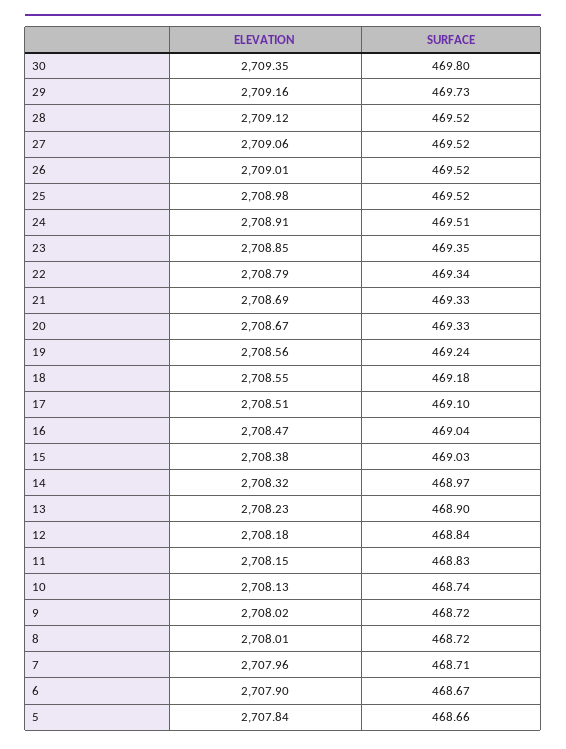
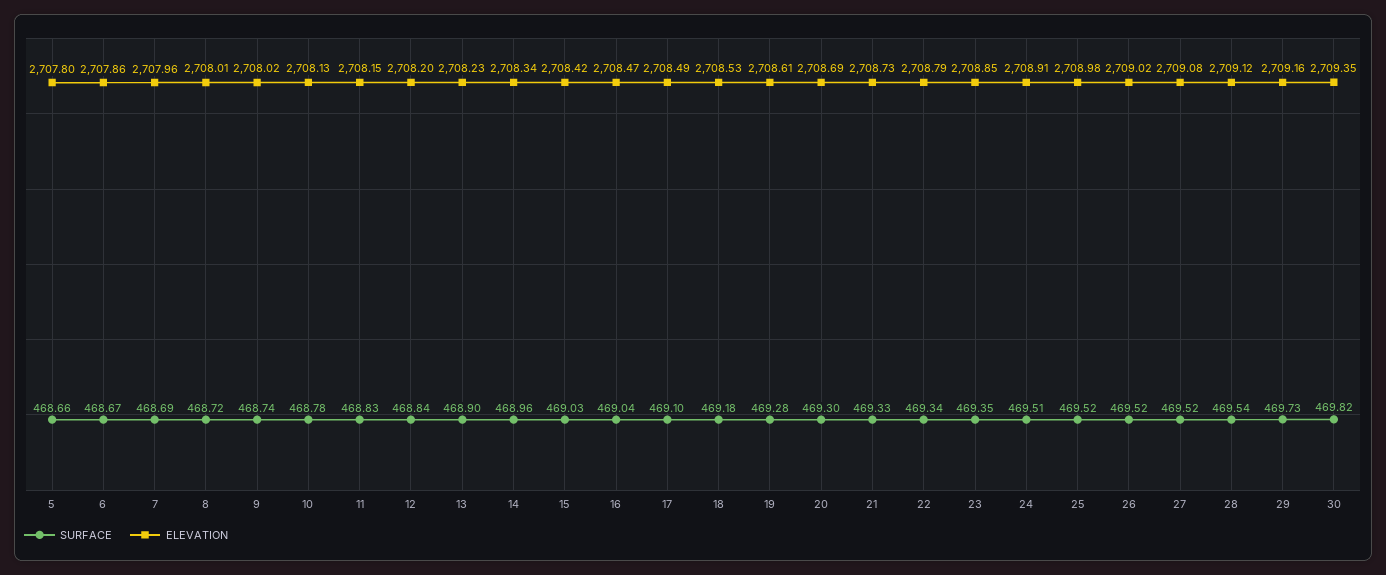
SURFACE, 30: 469.8 -> 469.82
SURFACE, 28: 469.52 -> 469.54
ELEVATION, 27: 2709.06 -> 2709.08
ELEVATION, 26: 2709.01 -> 2709.02
ELEVATION, 21: 2708.69 -> 2708.73
ELEVATION, 20: 2708.67 -> 2708.69
SURFACE, 20: 469.33 -> 469.3
ELEVATION, 19: 2708.56 -> 2708.61
SURFACE, 19: 469.24 -> 469.28
ELEVATION, 18: 2708.55 -> 2708.53
ELEVATION, 17: 2708.51 -> 2708.49
ELEVATION, 15: 2708.38 -> 2708.42
ELEVATION, 14: 2708.32 -> 2708.34
SURFACE, 14: 468.97 -> 468.96
ELEVATION, 12: 2708.18 -> 2708.2
SURFACE, 10: 468.74 -> 468.78
SURFACE, 9: 468.72 -> 468.74
SURFACE, 7: 468.71 -> 468.69
ELEVATION, 6: 2707.9 -> 2707.86
ELEVATION, 5: 2707.84 -> 2707.8

